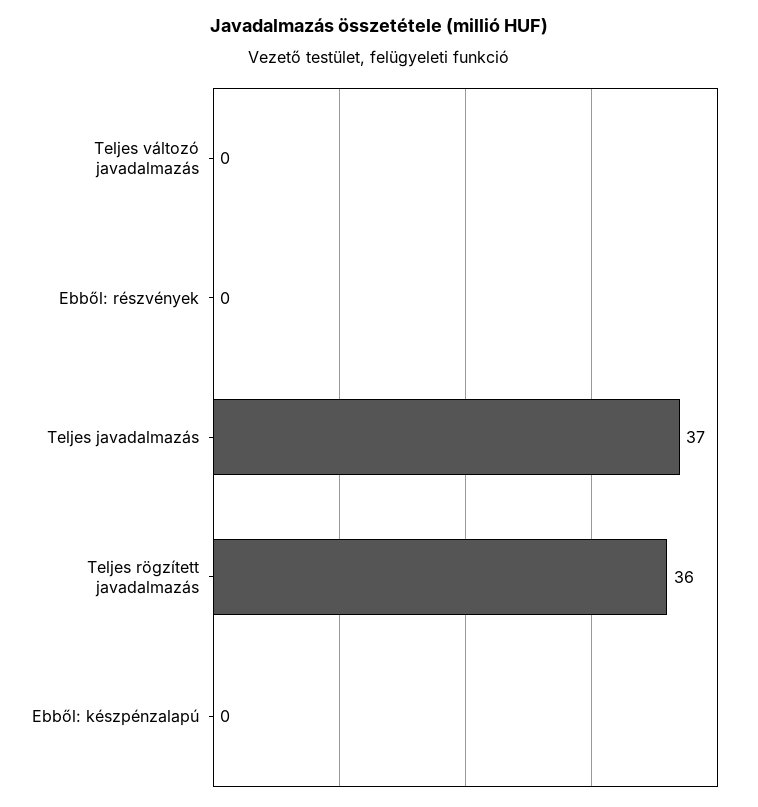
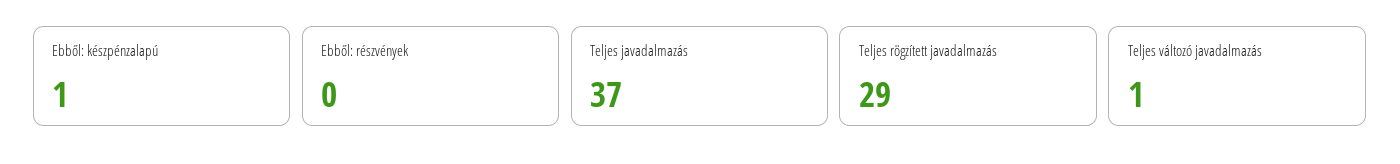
Teljes változó javadalmazás: 0 -> 1
Teljes rögzített javadalmazás: 36 -> 29
Ebből: készpénzalapú: 0 -> 1

